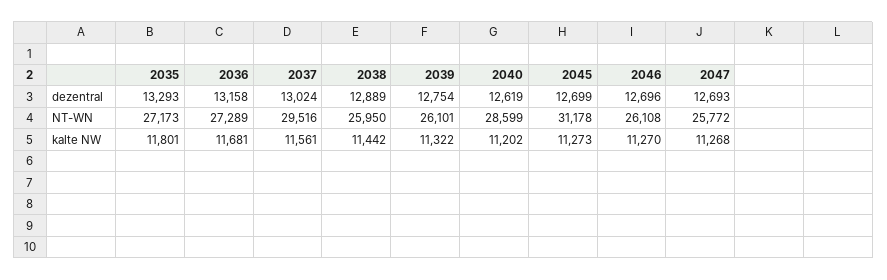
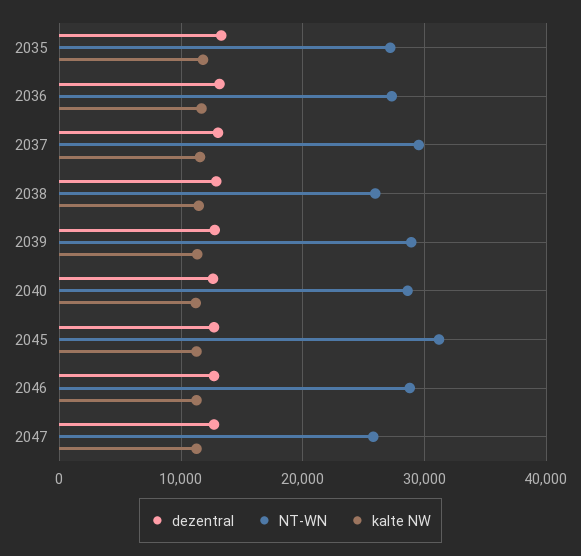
NT-WN, 2039: 26101 -> 29000
NT-WN, 2046: 26108 -> 29000

